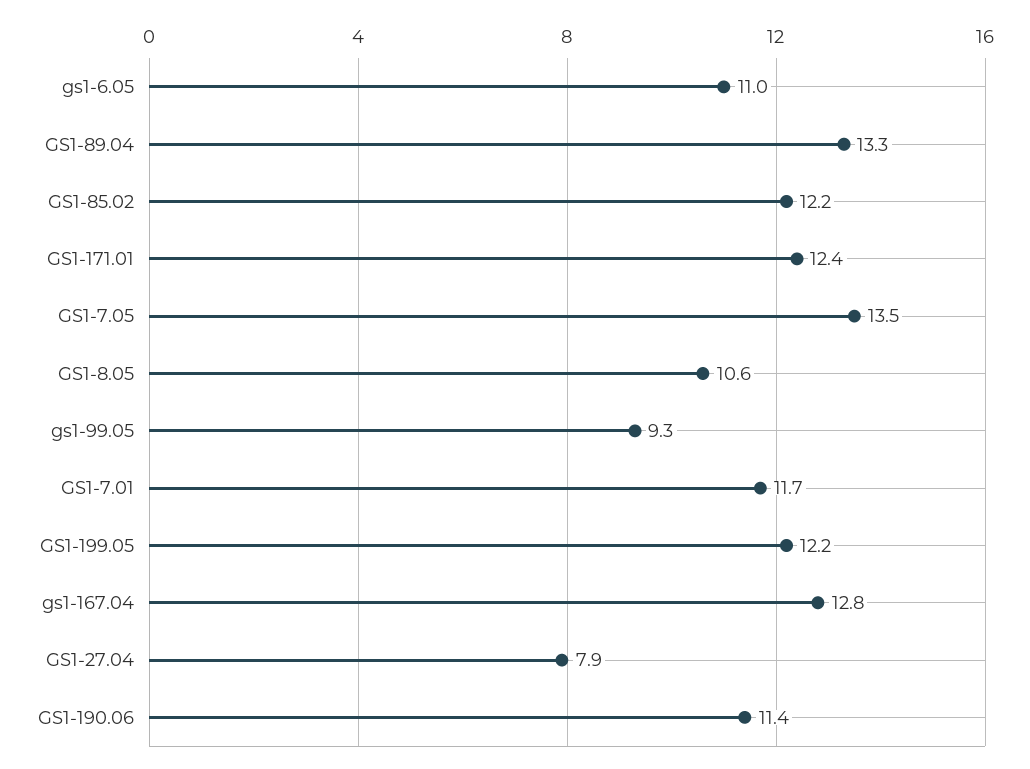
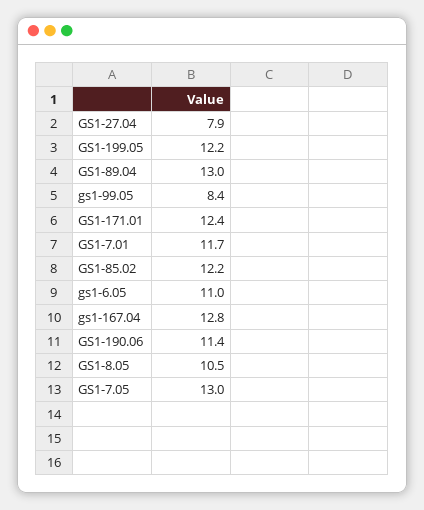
GS1-89.04: 13.3 -> 13
GS1-7.05: 13.5 -> 13
GS1-8.05: 10.6 -> 10.5
gs1-99.05: 9.3 -> 8.4

